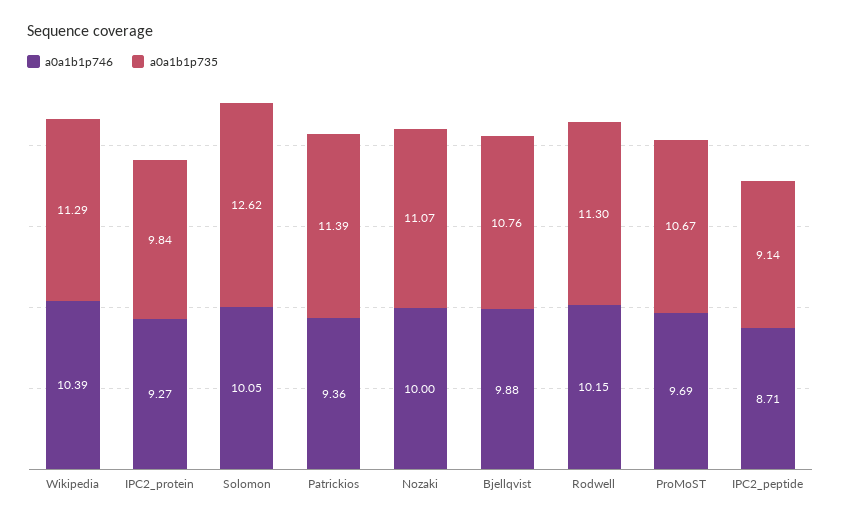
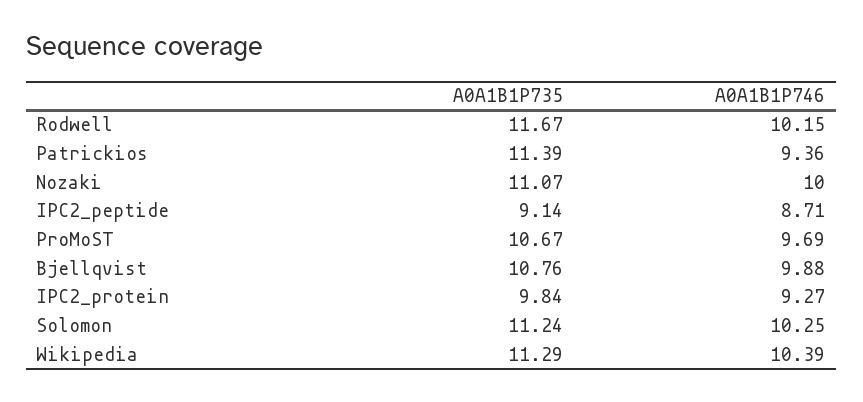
a0a1b1p746, Solomon: 10.05 -> 10.25
a0a1b1p735, Solomon: 12.62 -> 11.24
a0a1b1p735, Rodwell: 11.3 -> 11.67

